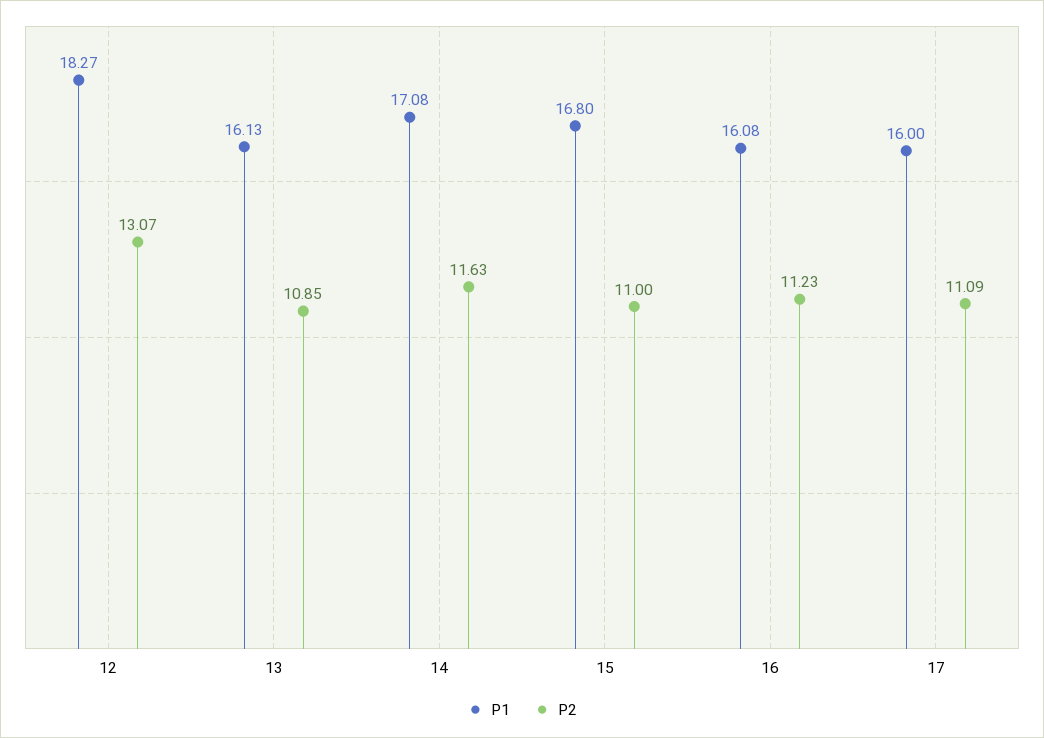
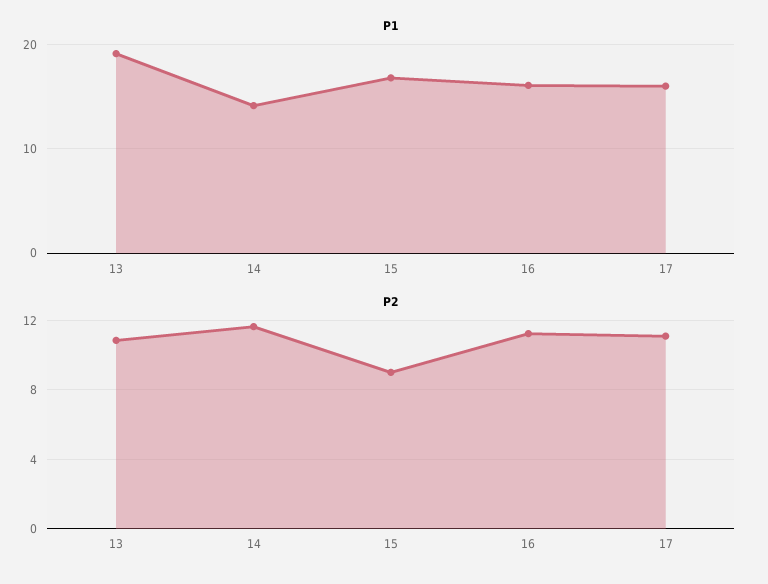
P1, 12: 18.27 -> none
P2, 12: 13.07 -> none
P1, 13: 16.13 -> 19
P1, 14: 17.08 -> 14
P2, 15: 11 -> 9

